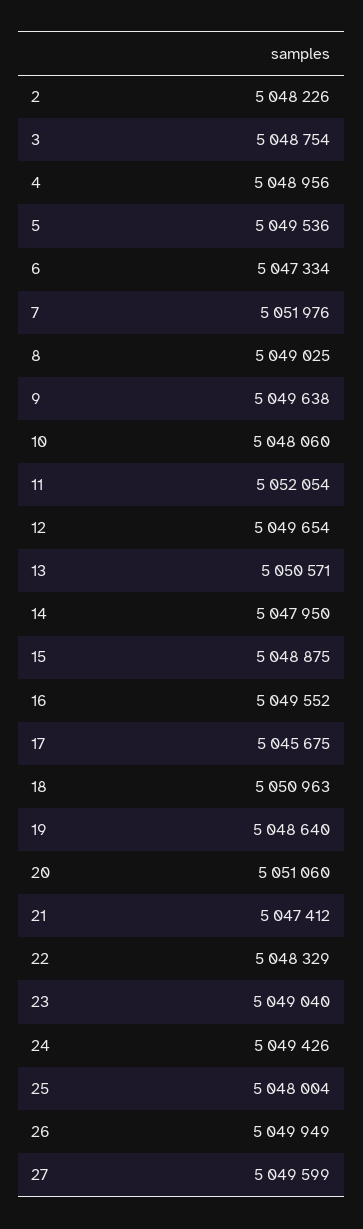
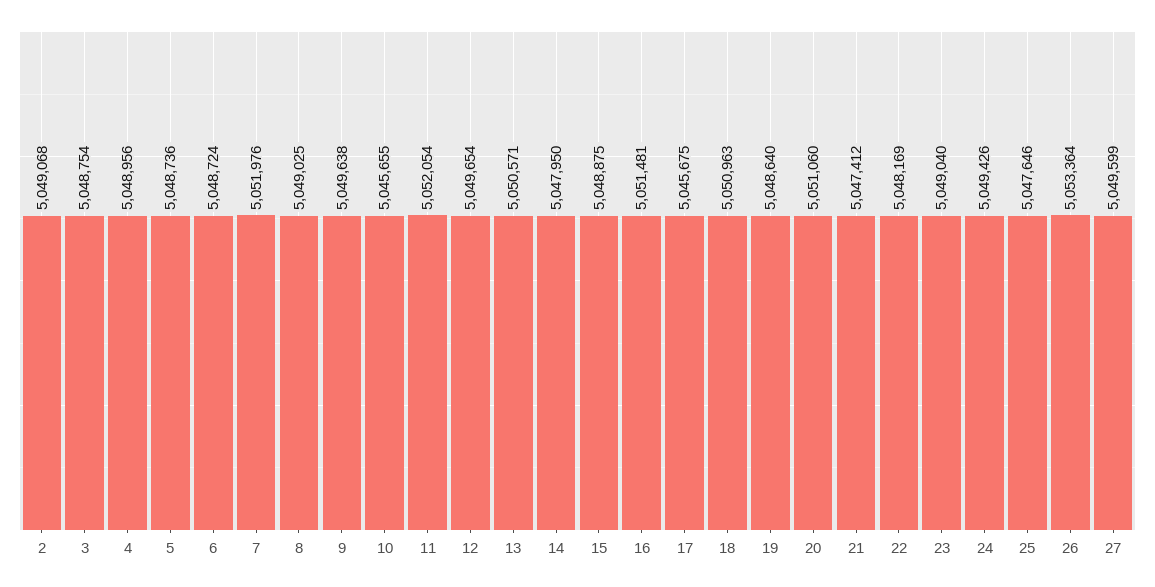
2: 5048226 -> 5049068
5: 5049536 -> 5048736
6: 5047334 -> 5048724
10: 5048060 -> 5045655
16: 5049552 -> 5051481
22: 5048329 -> 5048169
25: 5048004 -> 5047646
26: 5049949 -> 5053364

